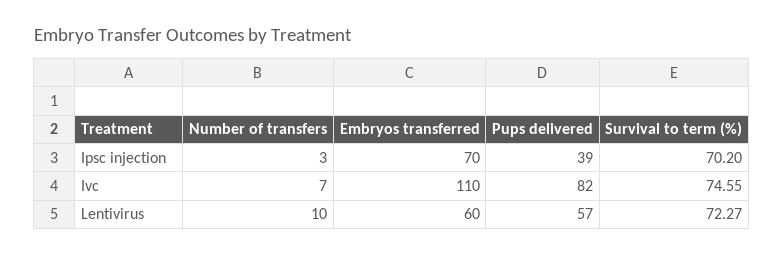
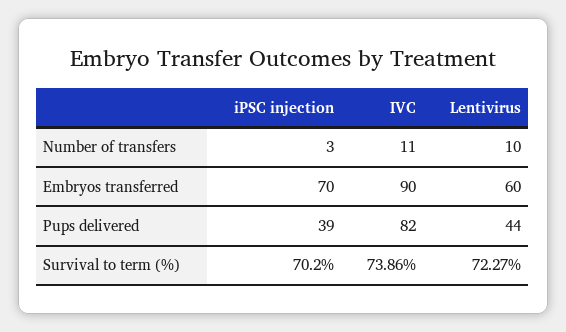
Number of transfers, Ivc: 7 -> 11
Embryos transferred, Ivc: 110 -> 90
Survival to term (%), Ivc: 74.55 -> 73.86
Pups delivered, Lentivirus: 57 -> 44

